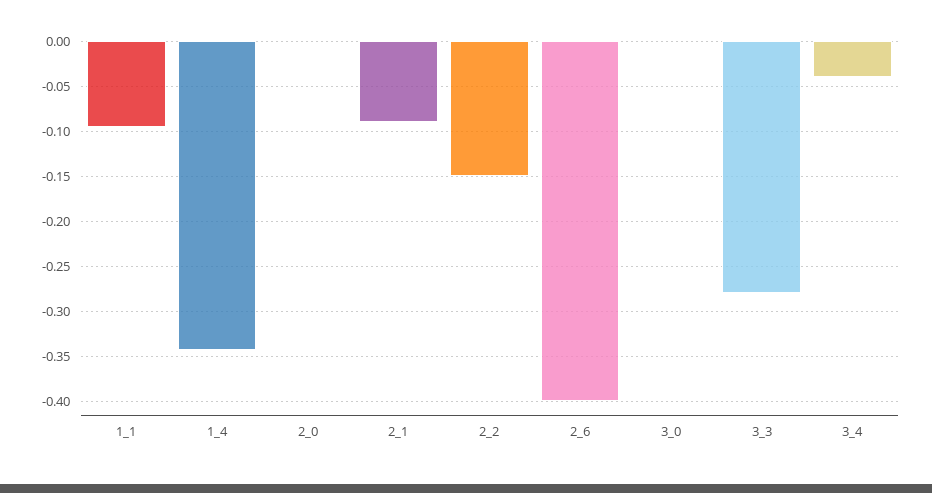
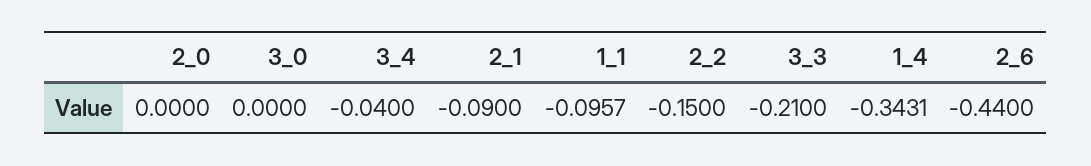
2_6: -0.4 -> -0.44
3_3: -0.28 -> -0.21

